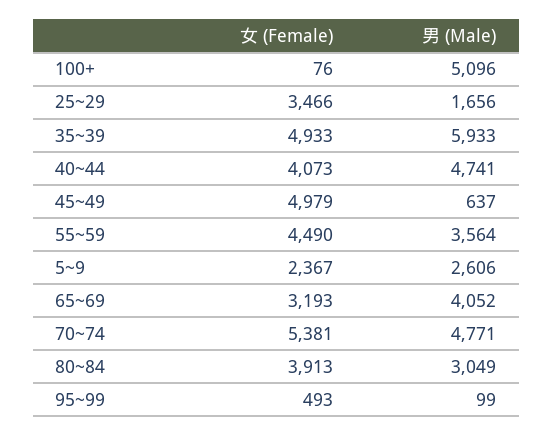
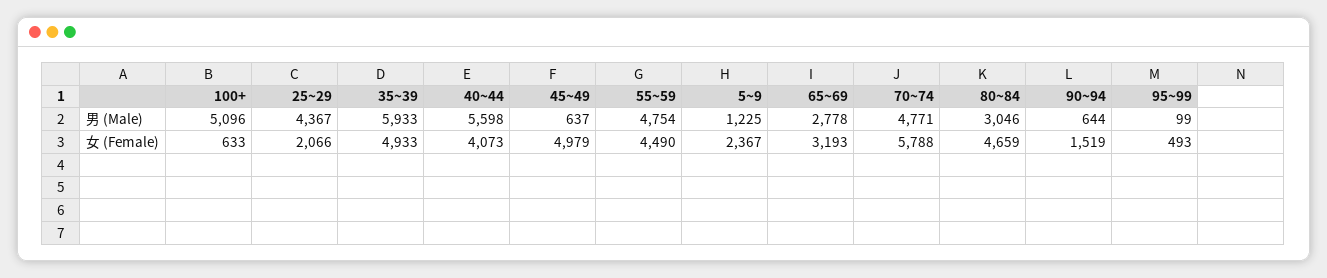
女 (Female), 100+: 76 -> 633
女 (Female), 25~29: 3466 -> 2066
男 (Male), 25~29: 1656 -> 4367
男 (Male), 40~44: 4741 -> 5598
男 (Male), 55~59: 3564 -> 4754
男 (Male), 5~9: 2606 -> 1225
男 (Male), 65~69: 4052 -> 2778
女 (Female), 70~74: 5381 -> 5788
女 (Female), 80~84: 3913 -> 4659
男 (Male), 80~84: 3049 -> 3046
男 (Male), 90~94: none -> 644
女 (Female), 90~94: none -> 1519

